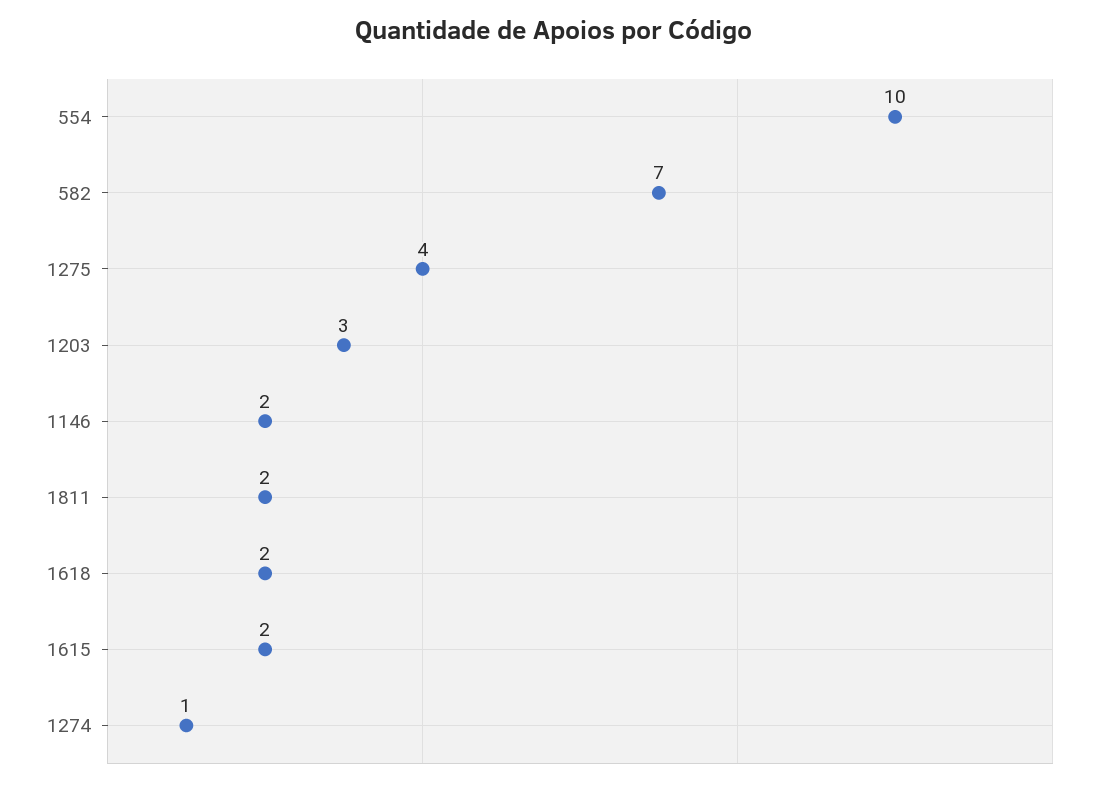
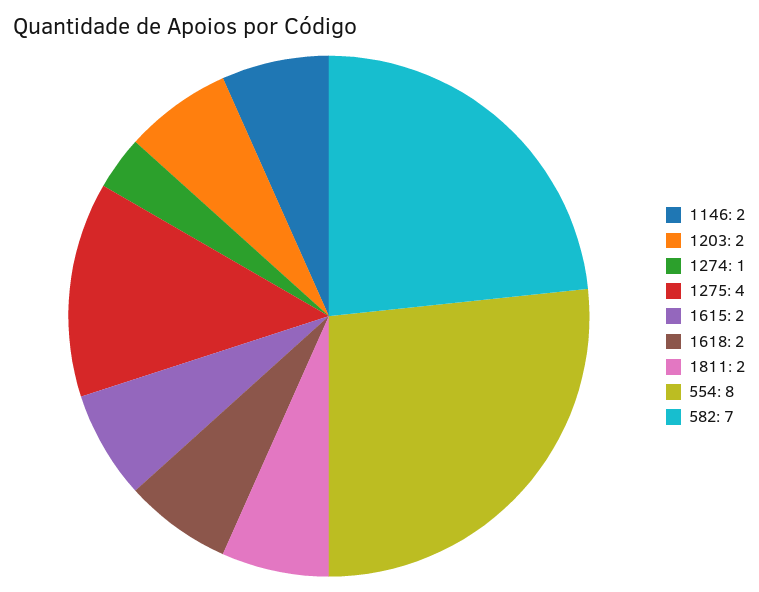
554: 10 -> 8
1203: 3 -> 2

